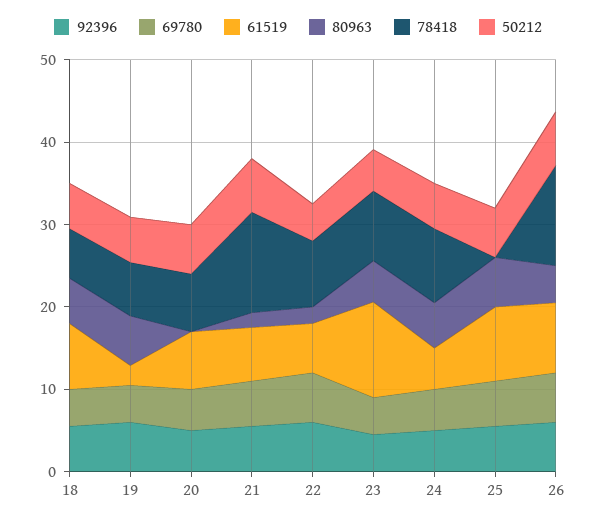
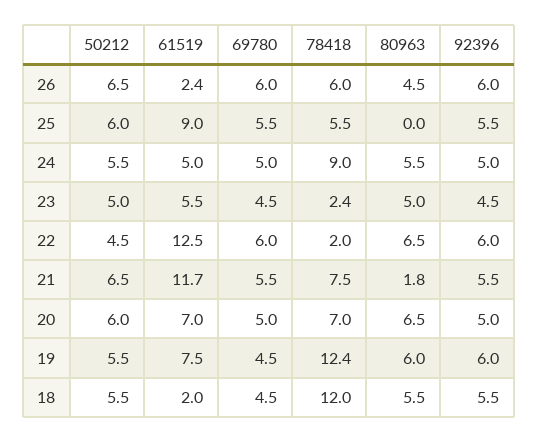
61519, 18: 8 -> 2
78418, 18: 6 -> 12
61519, 19: 2 -> 7.5
78418, 19: 6 -> 12.4
80963, 20: 0 -> 6.5
61519, 21: 6 -> 11.7
78418, 21: 12 -> 7.5
61519, 22: 6 -> 12.5
80963, 22: 2 -> 6.5
78418, 22: 8 -> 2
61519, 23: 12 -> 5.5
78418, 23: 8 -> 2.4
80963, 25: 6 -> 0
78418, 25: 0 -> 5.5
61519, 26: 8 -> 2.4
78418, 26: 12 -> 6

